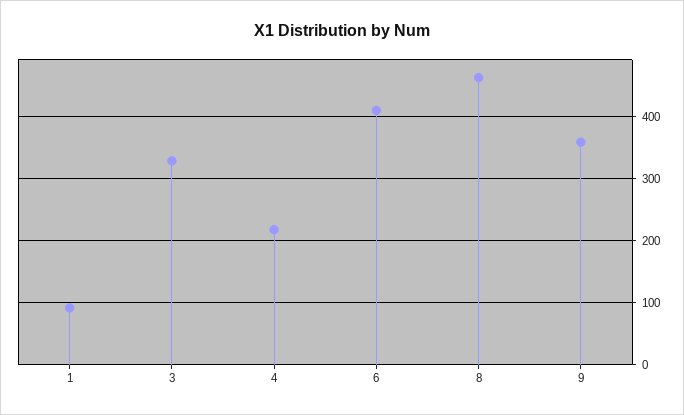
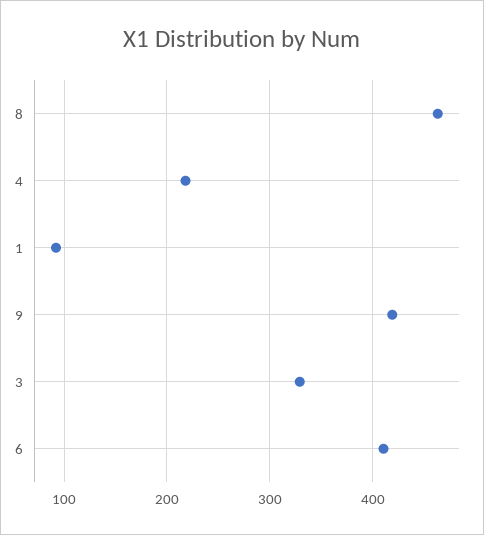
9: 360 -> 420

